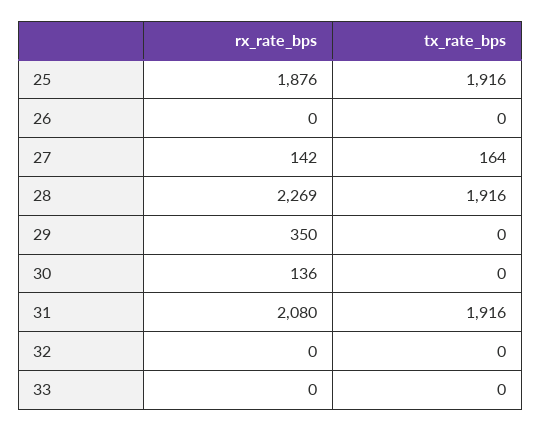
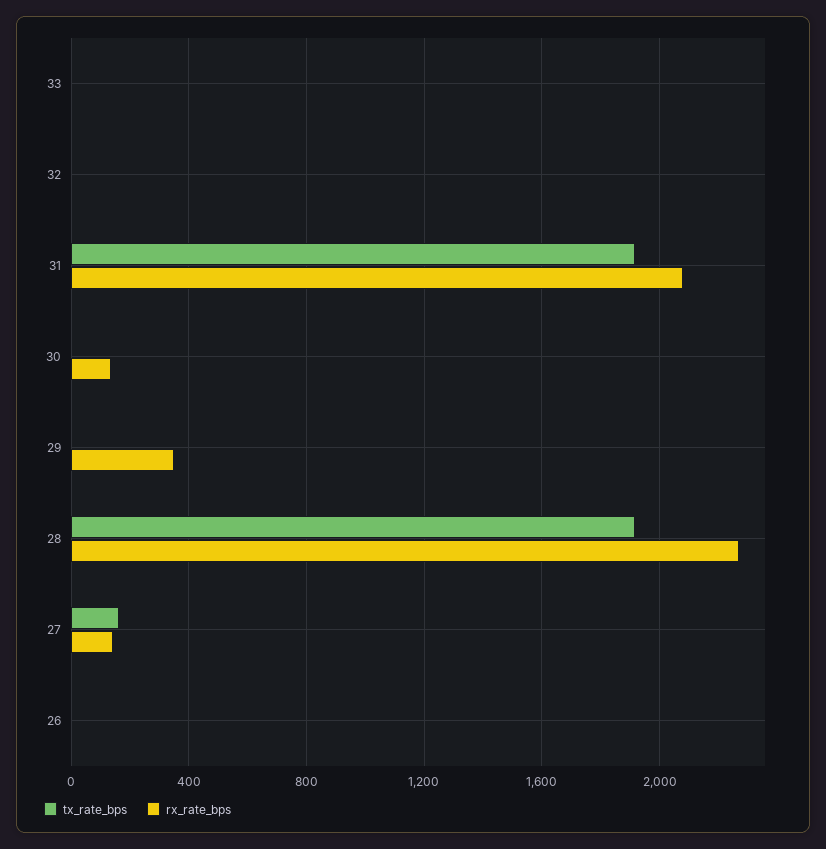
rx_rate_bps, 25: 1876 -> none
tx_rate_bps, 25: 1916 -> none

